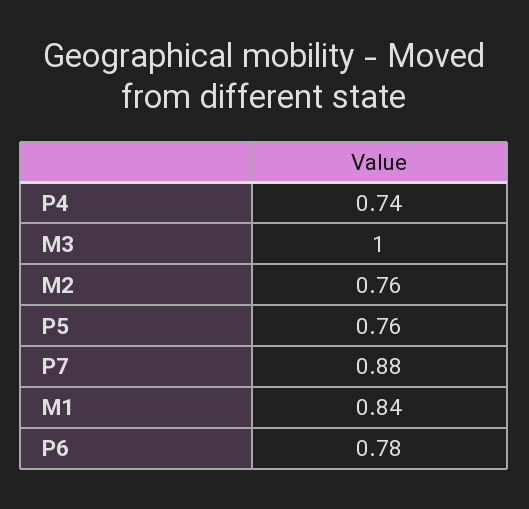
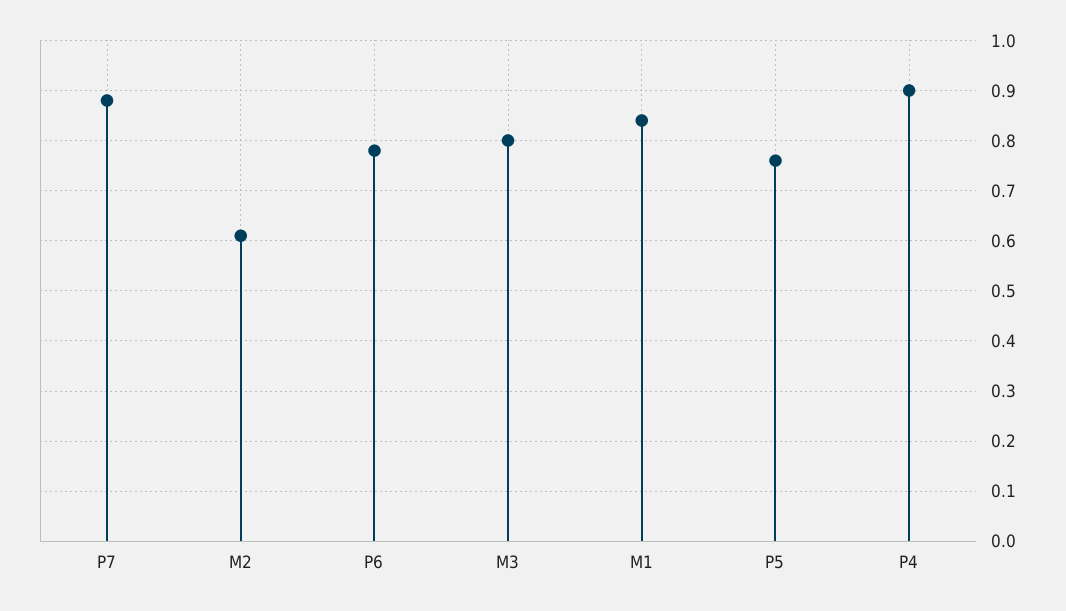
P4: 0.74 -> 0.9
M3: 1 -> 0.8
M2: 0.76 -> 0.6

